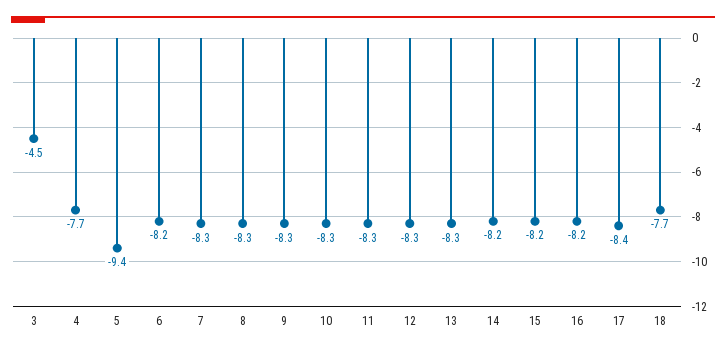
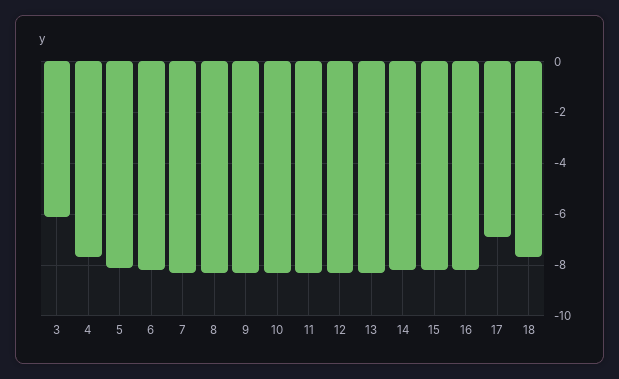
3: -4.5 -> -6
5: -9.4 -> -8
17: -8.4 -> -7

